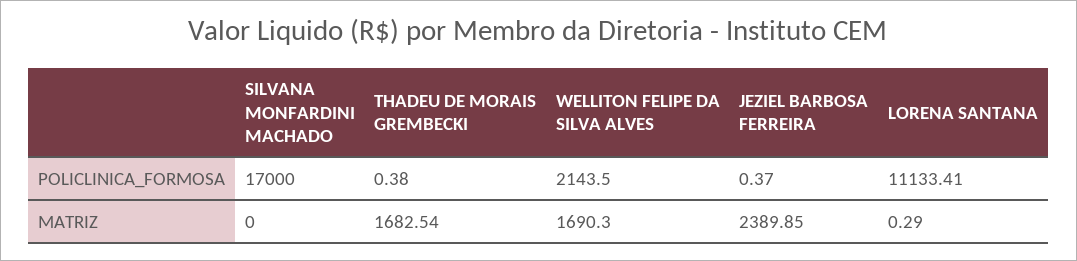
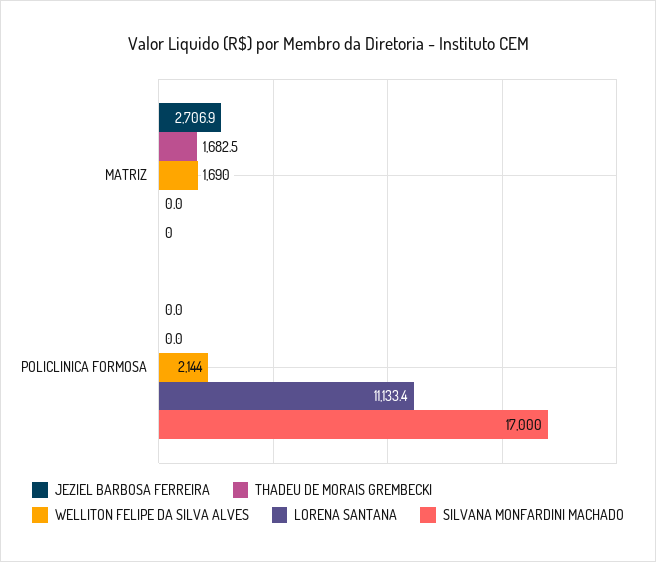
THADEU DE MORAIS GREMBECKI, POLICLINICA_FORMOSA: 0.38 -> 0
JEZIEL BARBOSA FERREIRA, POLICLINICA_FORMOSA: 0.37 -> 0
JEZIEL BARBOSA FERREIRA, MATRIZ: 2389.85 -> 2706.9
LORENA SANTANA, MATRIZ: 0.29 -> 0

